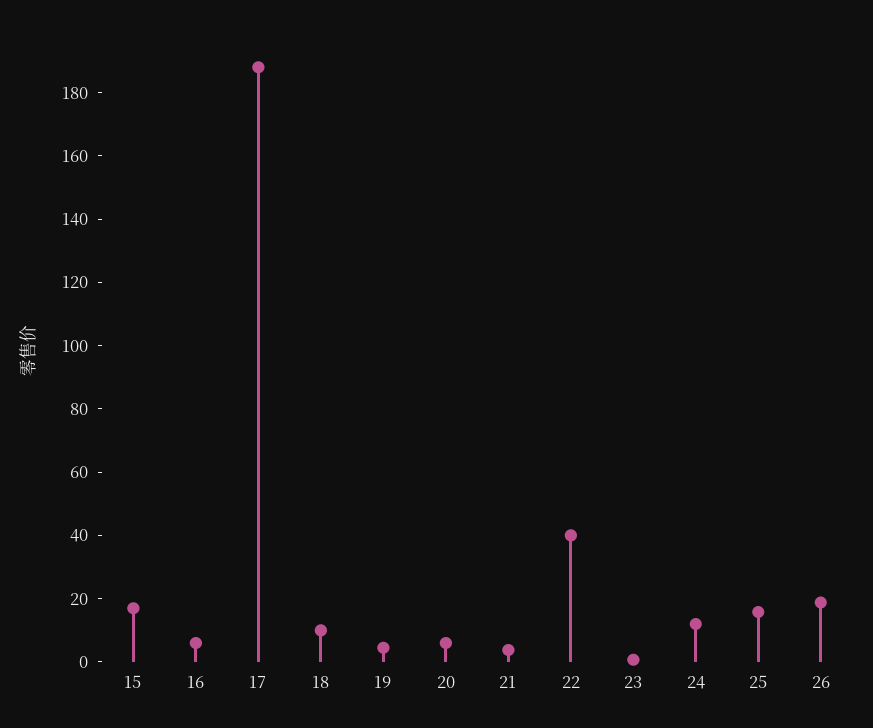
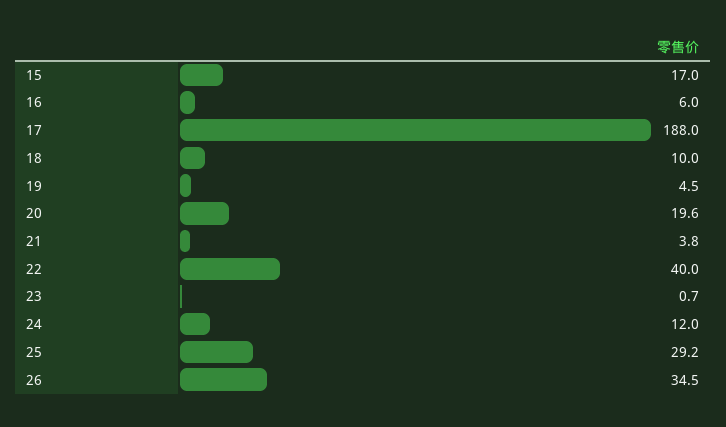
20: 5 -> 19.6
25: 15 -> 29.2
26: 20 -> 34.5

